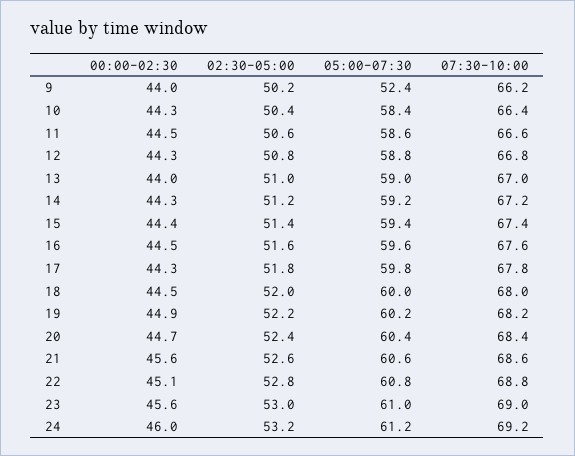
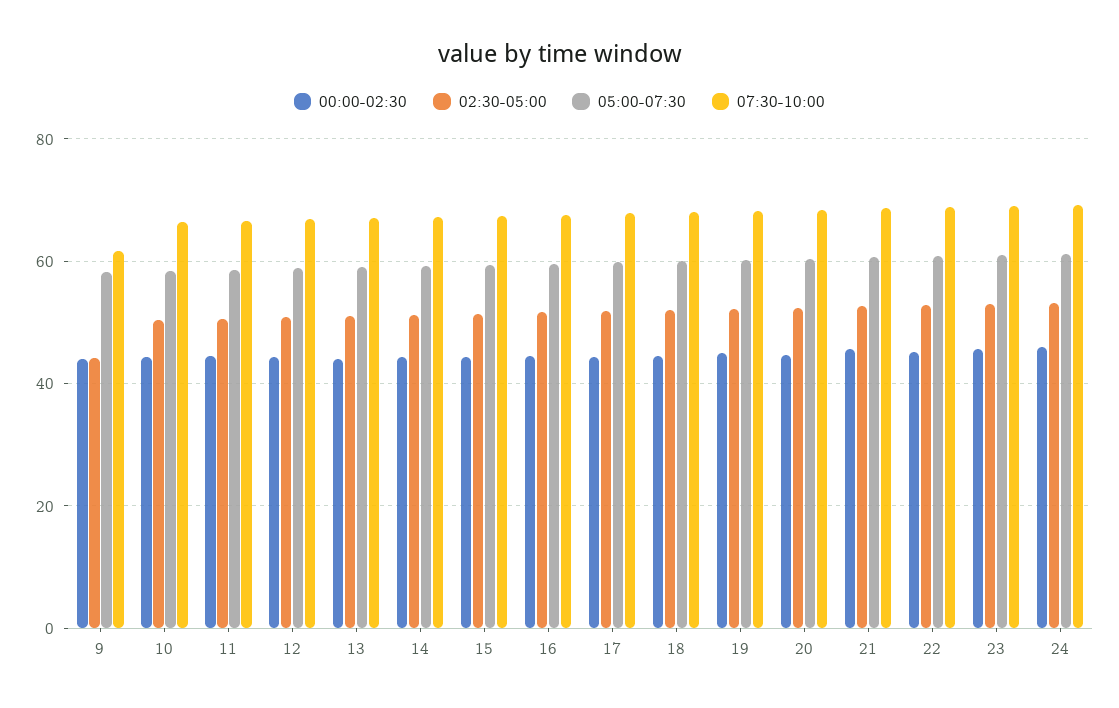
02:30-05:00, 9: 50.2 -> 44
05:00-07:30, 9: 52.4 -> 58
07:30-10:00, 9: 66.2 -> 62

